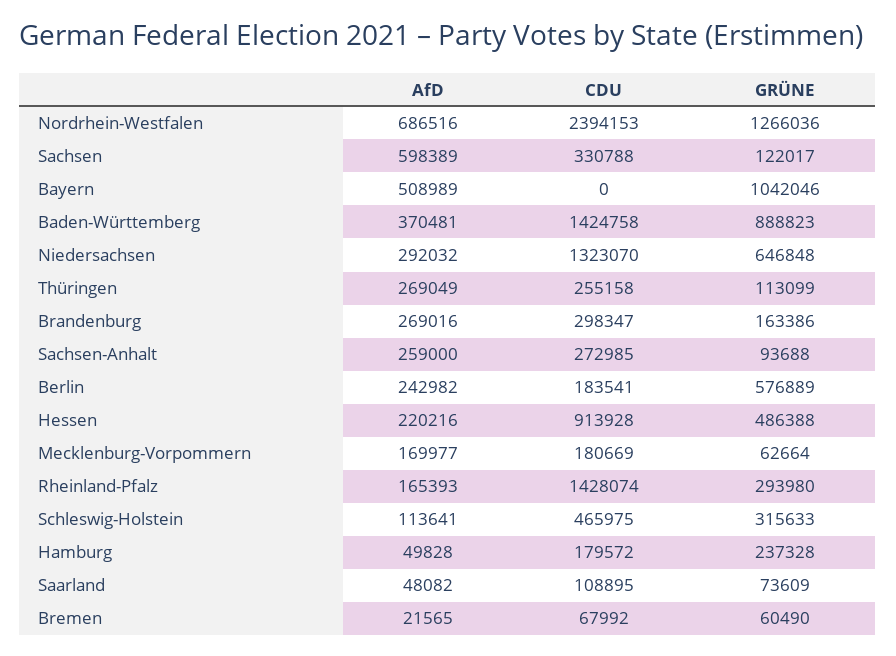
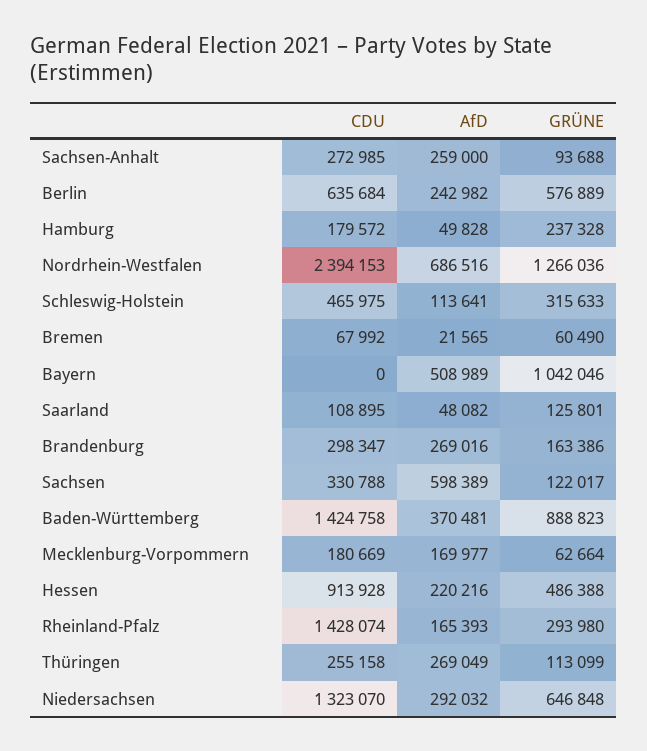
CDU, Berlin: 183541 -> 635684
GRÜNE, Saarland: 73609 -> 125801

